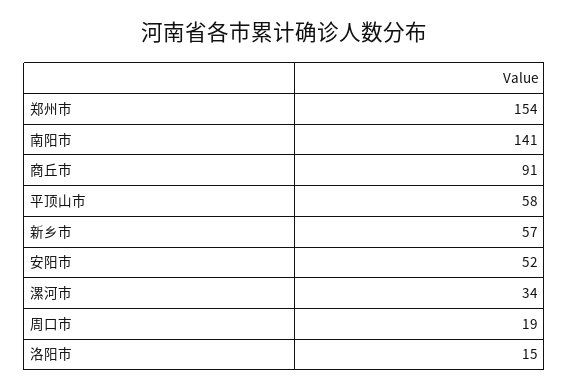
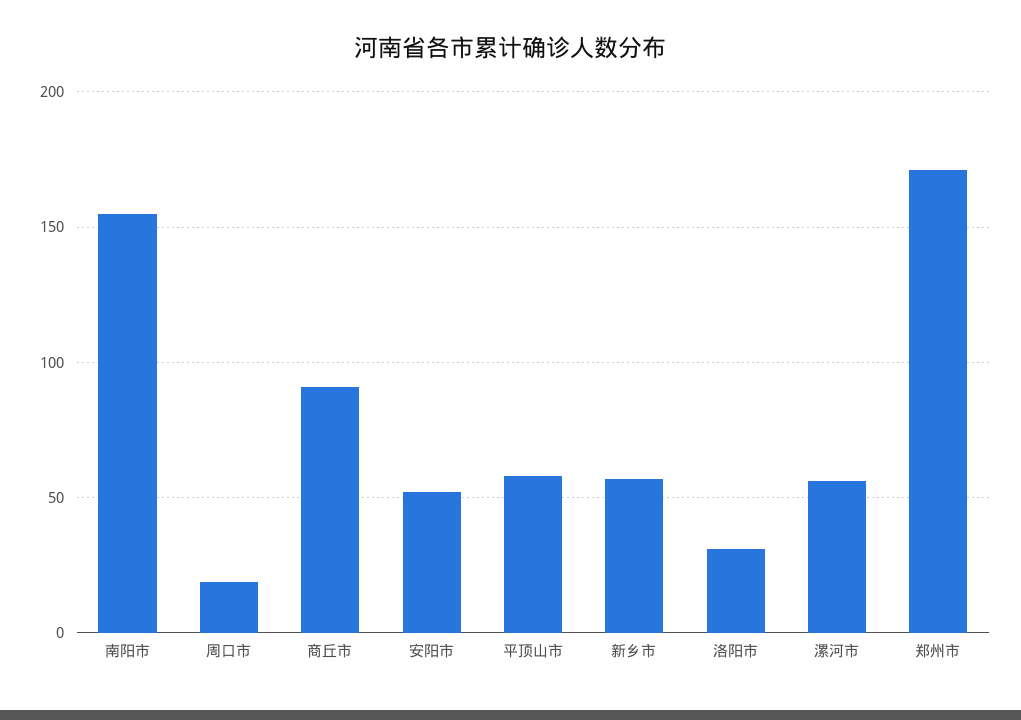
郑州市: 154 -> 170
南阳市: 141 -> 155
漯河市: 34 -> 55
洛阳市: 15 -> 30

